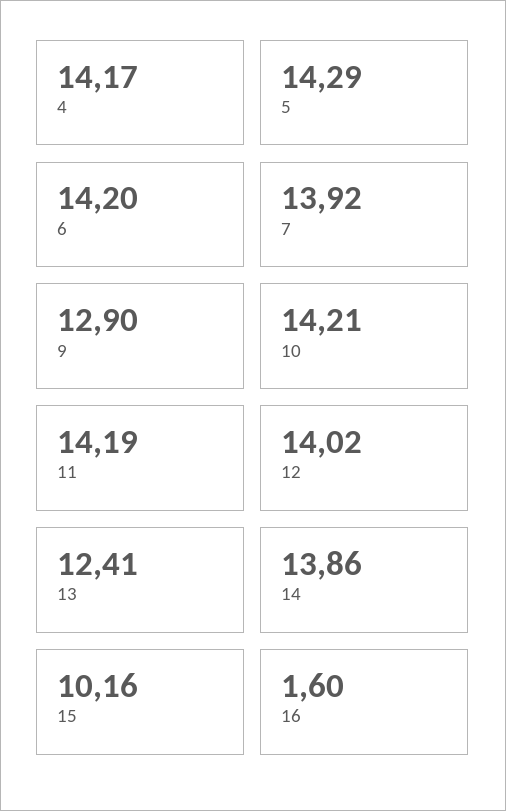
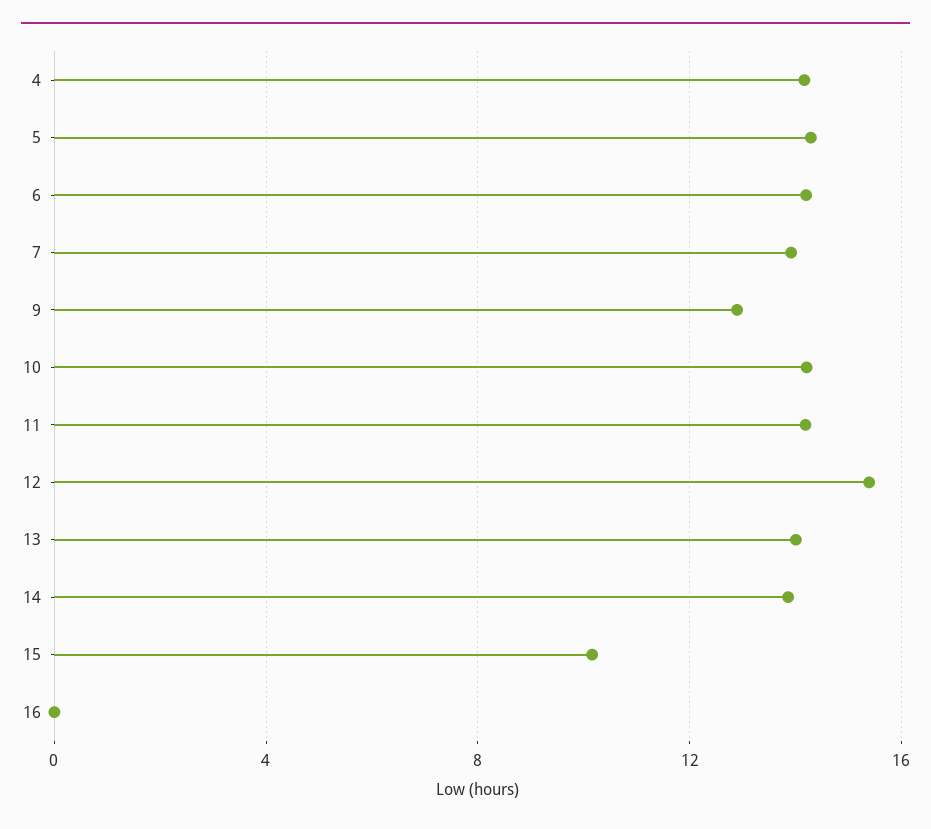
12: 14.02 -> 15.5
13: 12.41 -> 14
16: 1.6 -> 0

